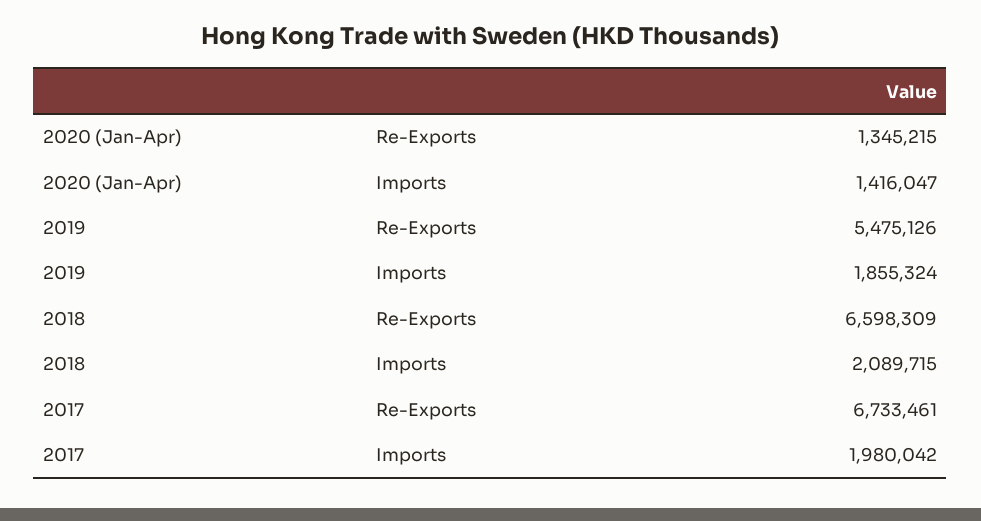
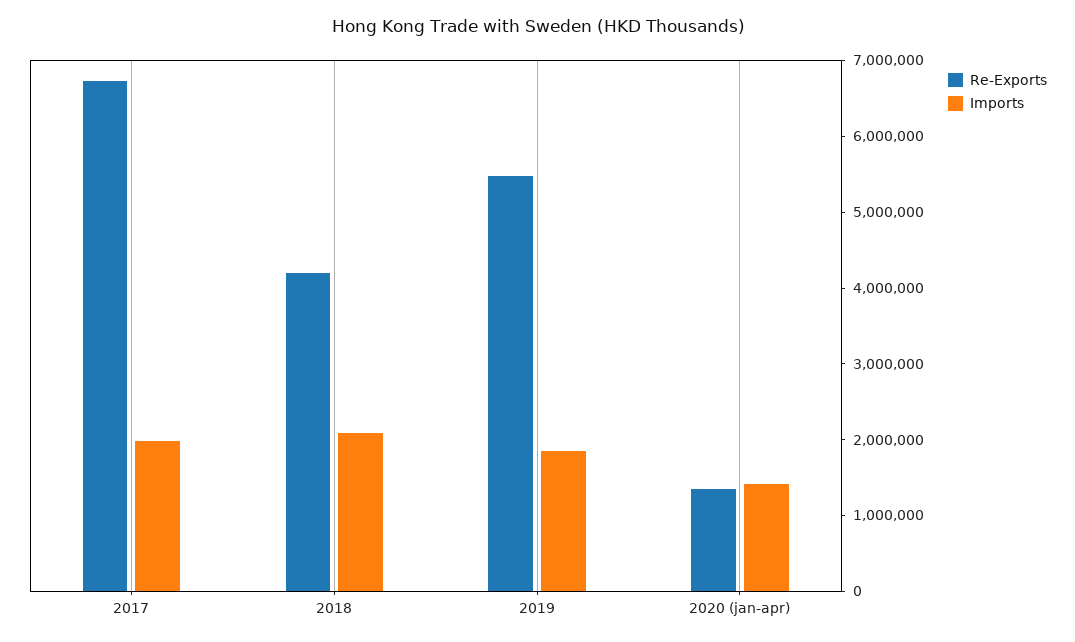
Re-Exports, 2018: 6598309 -> 4200000

